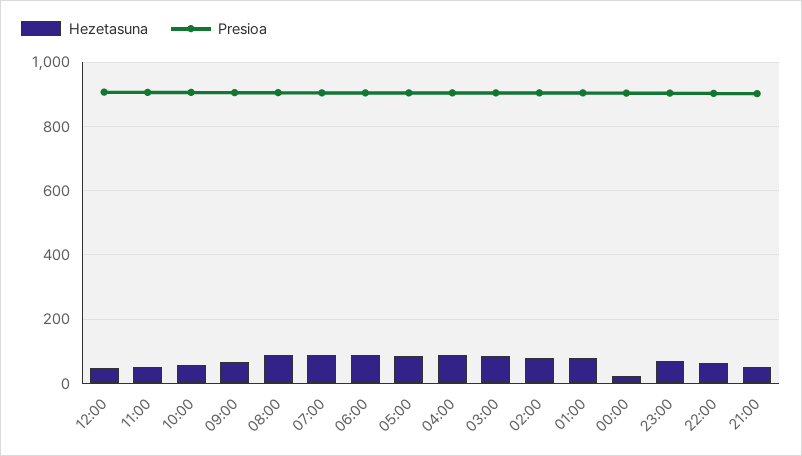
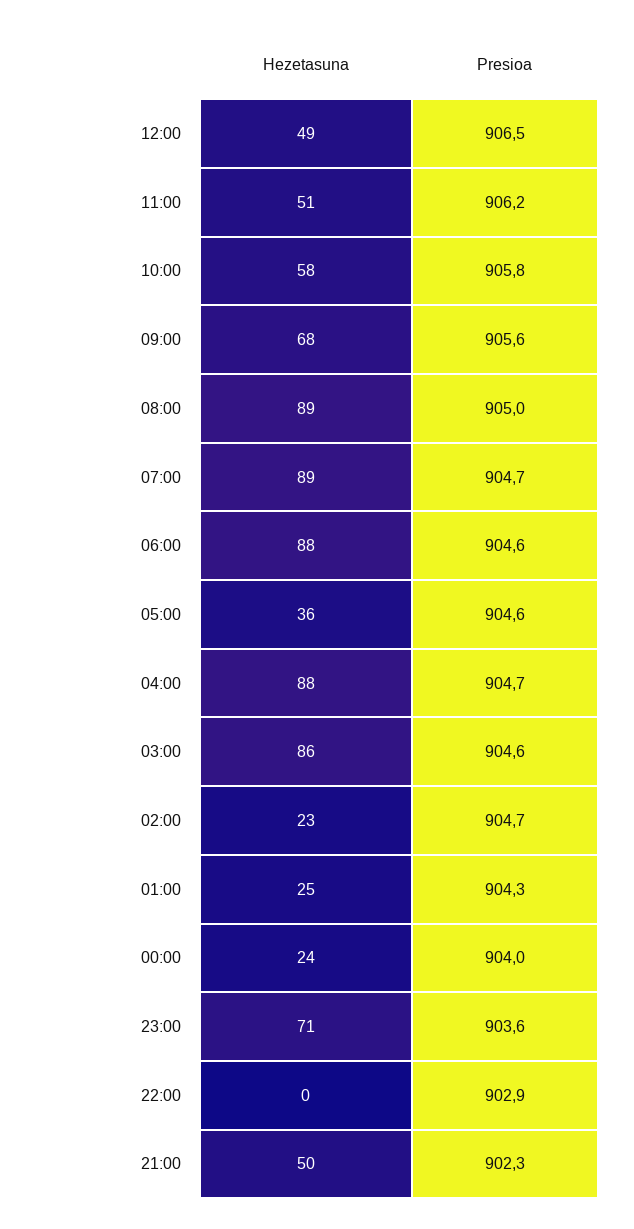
Hezetasuna, 05:00: 80 -> 36
Hezetasuna, 02:00: 80 -> 23
Hezetasuna, 01:00: 80 -> 25
Hezetasuna, 22:00: 60 -> 0

